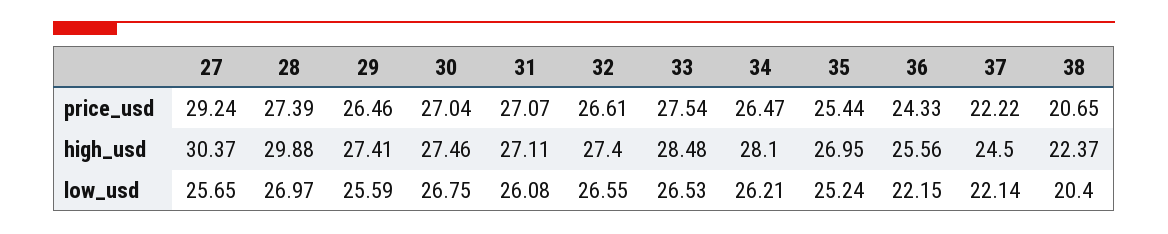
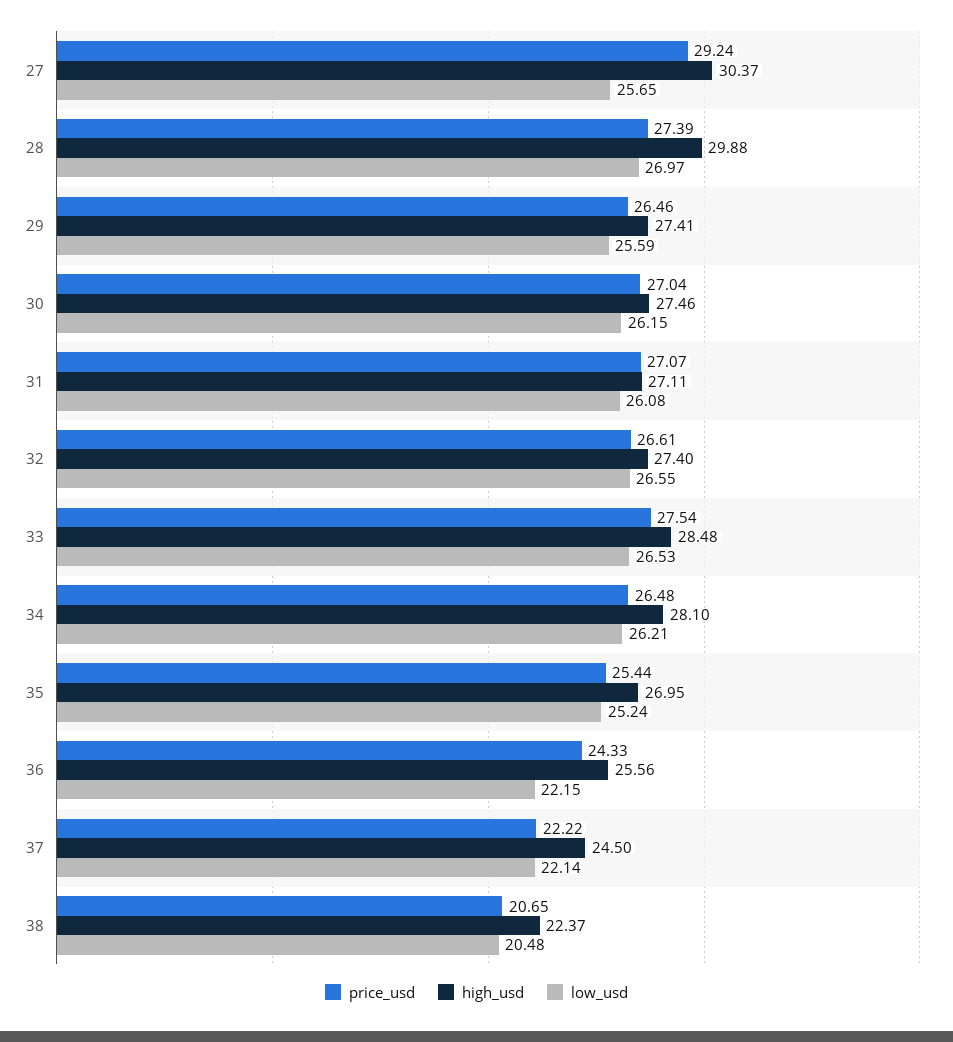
price_usd, 34: 26.47 -> 26.48
low_usd, 30: 26.75 -> 26.15
low_usd, 38: 20.4 -> 20.48

